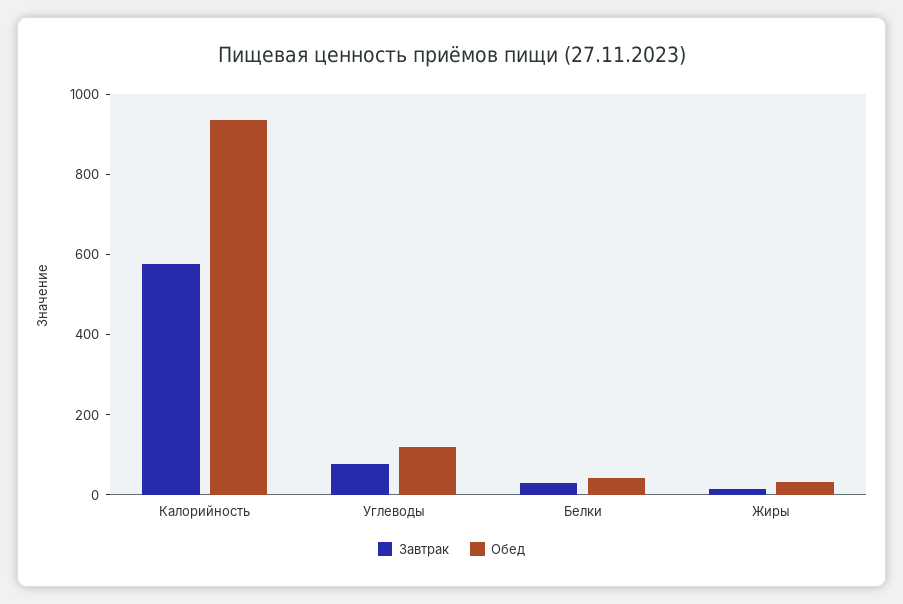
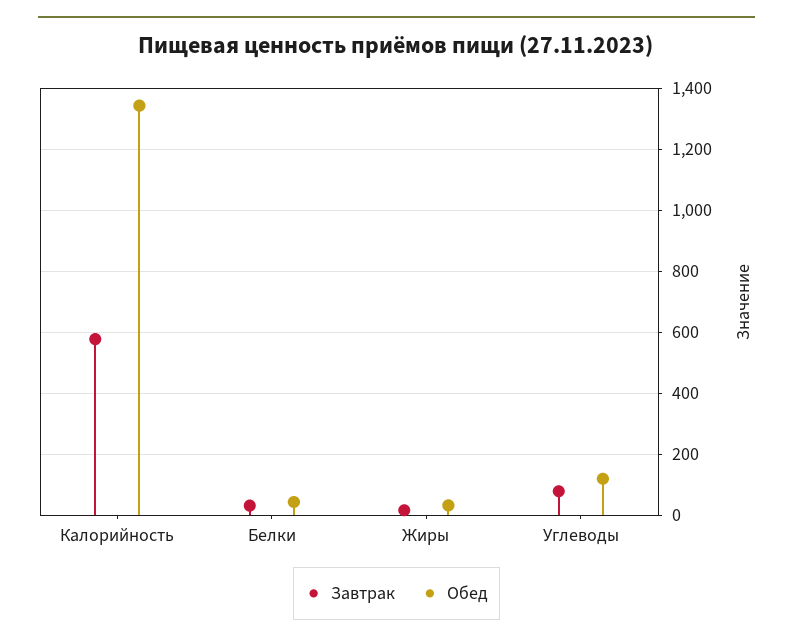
Обед, Калорийность: 950 -> 1340

